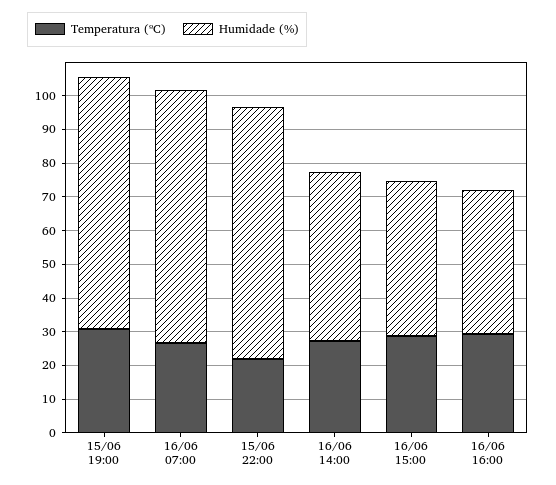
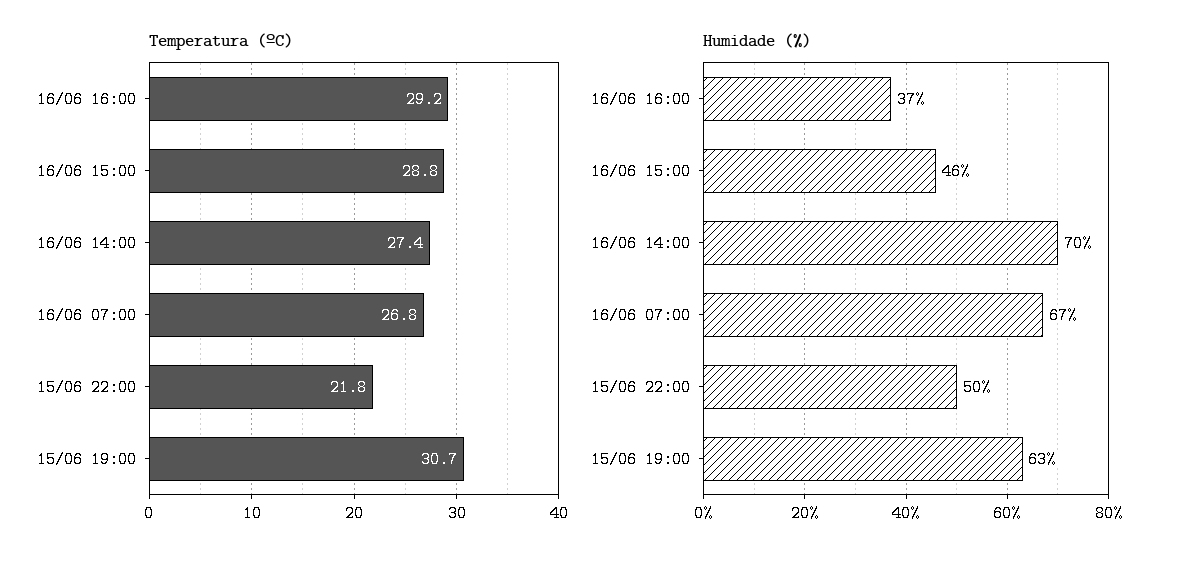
Humidade (%), 15/06 19:00: 75 -> 63
Humidade (%), 16/06 07:00: 75 -> 67
Humidade (%), 15/06 22:00: 75 -> 50
Humidade (%), 16/06 14:00: 50 -> 70
Humidade (%), 16/06 16:00: 42.5 -> 37

